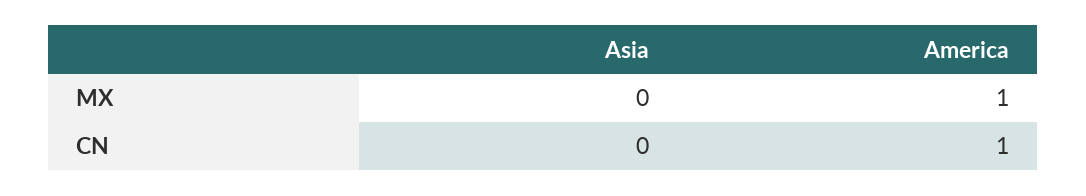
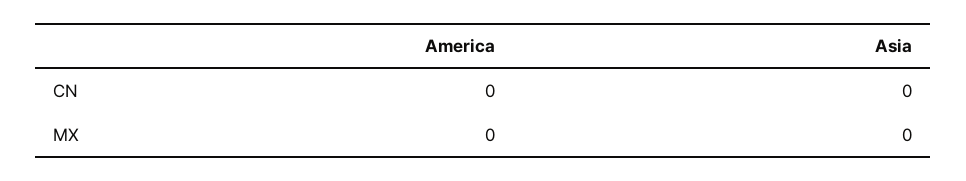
America, MX: 1 -> 0
America, CN: 1 -> 0

